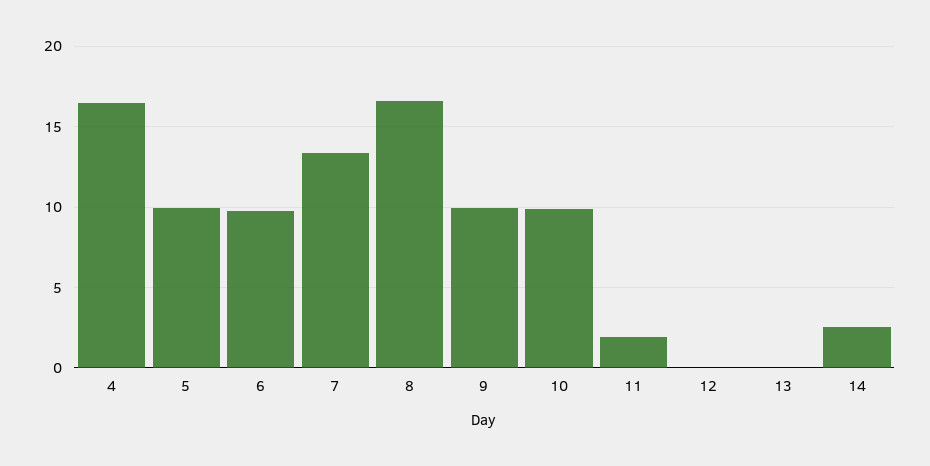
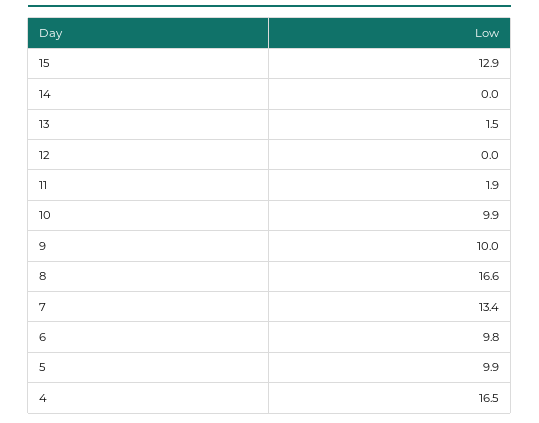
13: 0 -> 1.5
14: 2.5 -> 0
15: none -> 12.9

